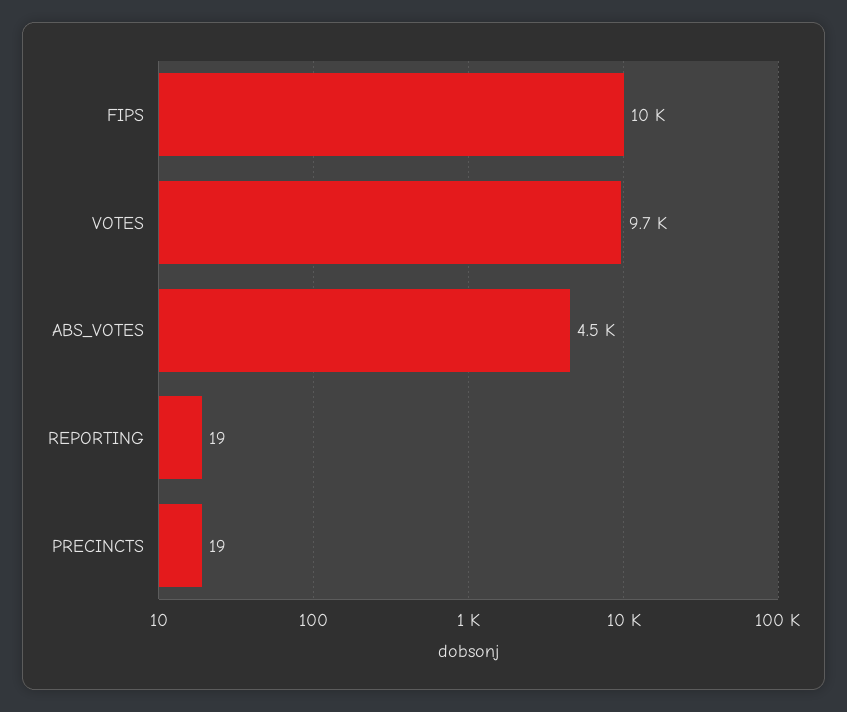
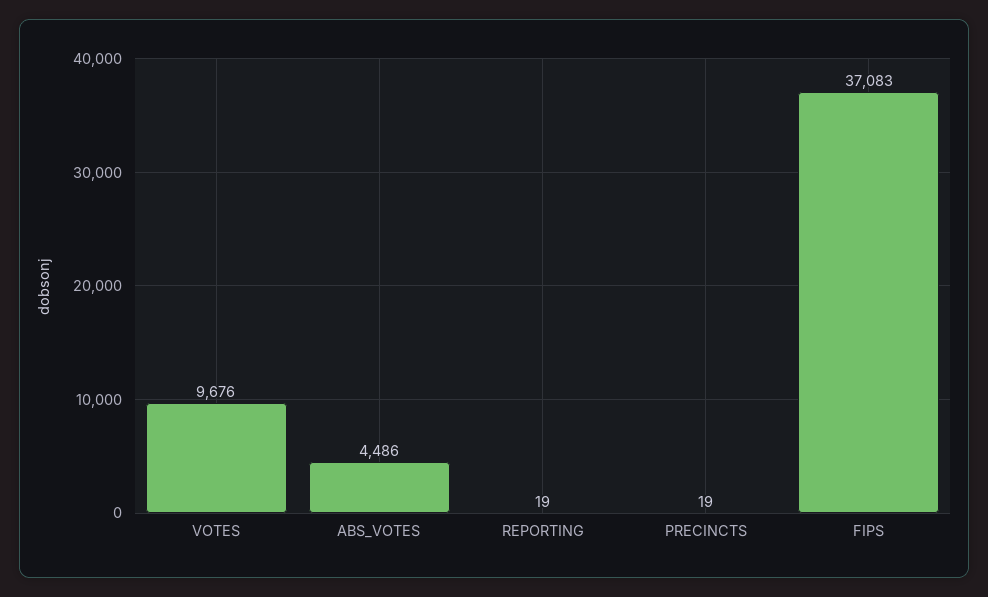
FIPS: 10000 -> 37083

